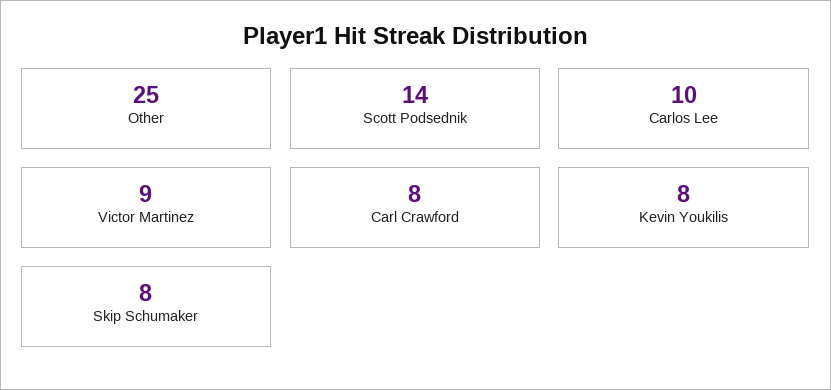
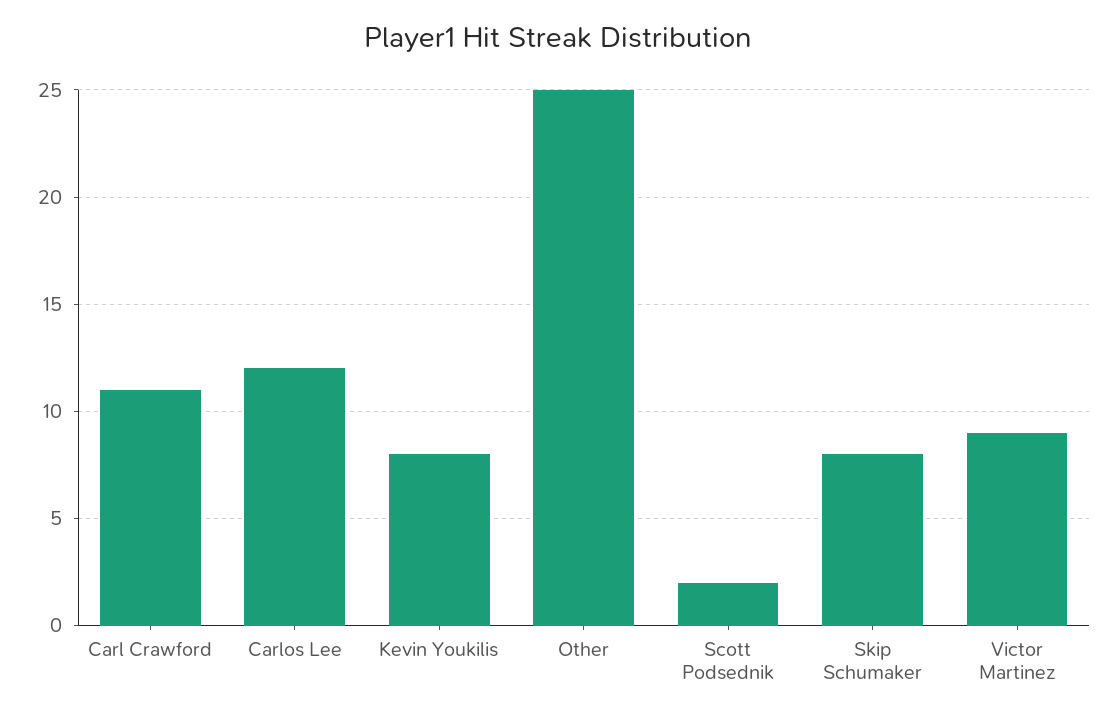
Scott Podsednik: 14 -> 2
Carlos Lee: 10 -> 12
Carl Crawford: 8 -> 11

